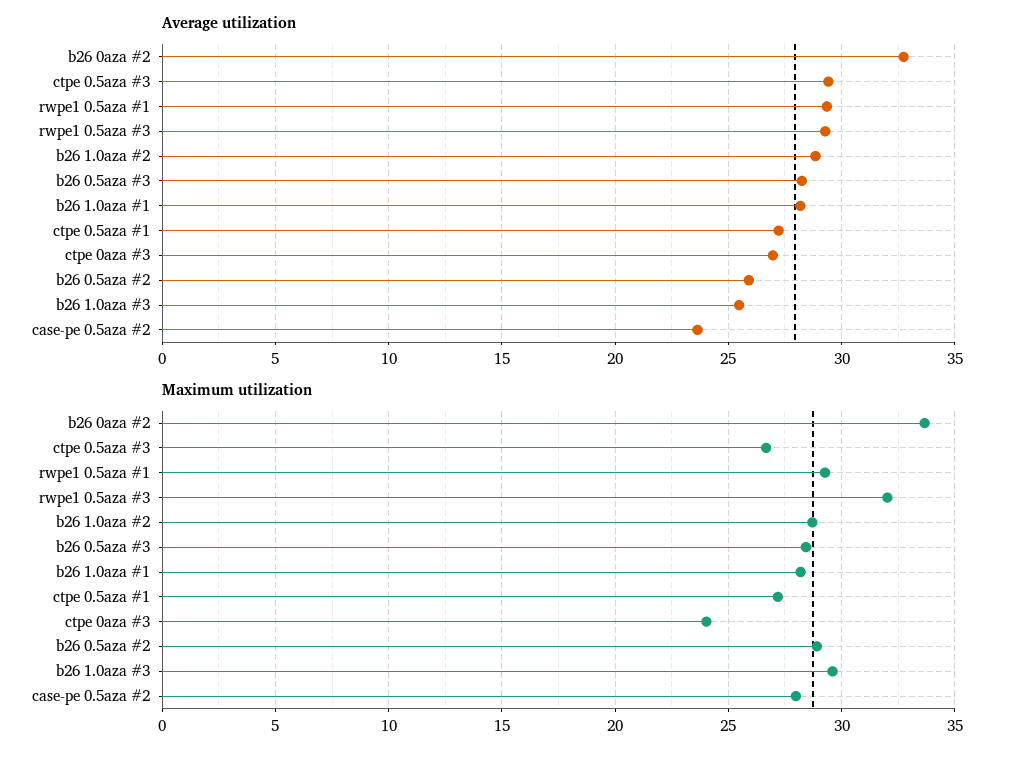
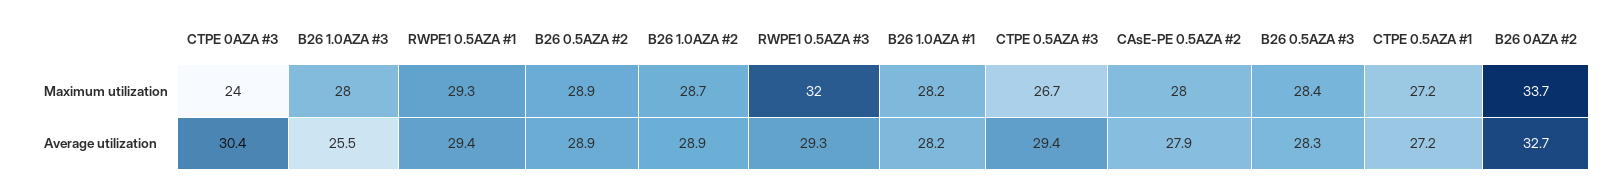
Average utilization, ctpe 0aza #3: 27 -> 30.4
Average utilization, b26 0.5aza #2: 26 -> 28.9
Average utilization, case-pe 0.5aza #2: 23.5 -> 27.9
Maximum utilization, b26 1.0aza #3: 29.5 -> 28

